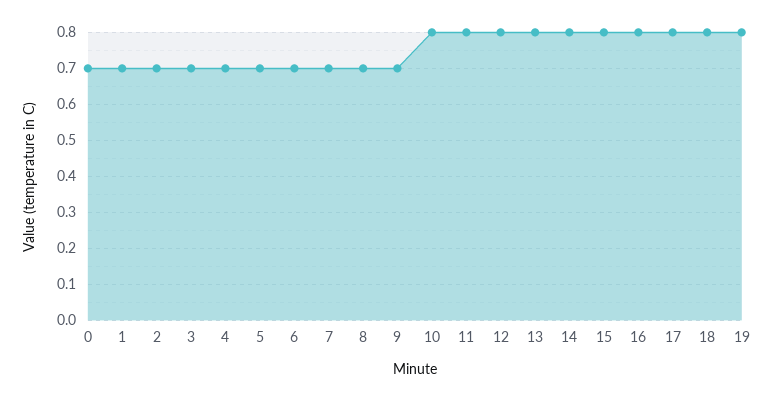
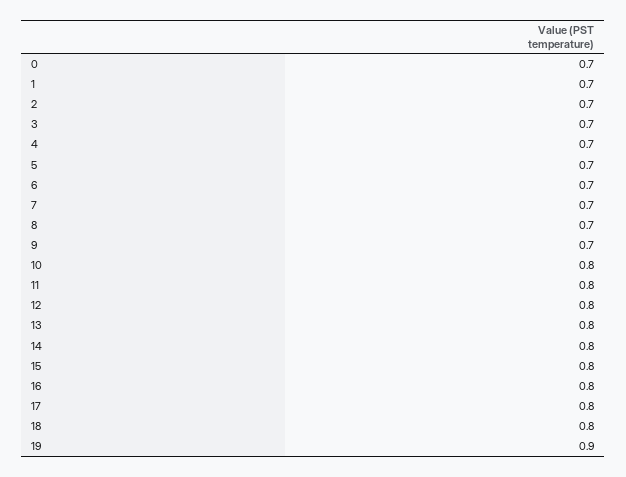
19: 0.8 -> 0.9

